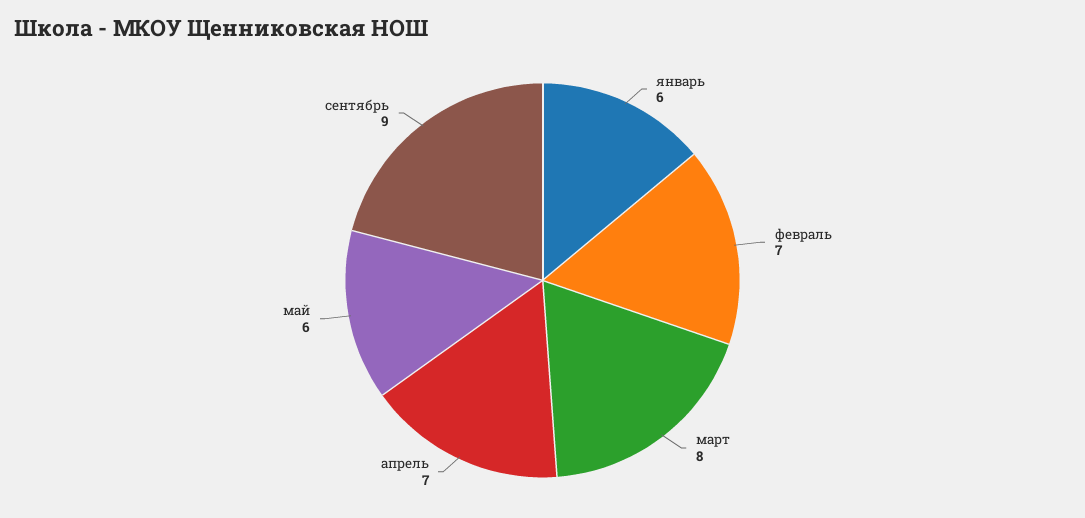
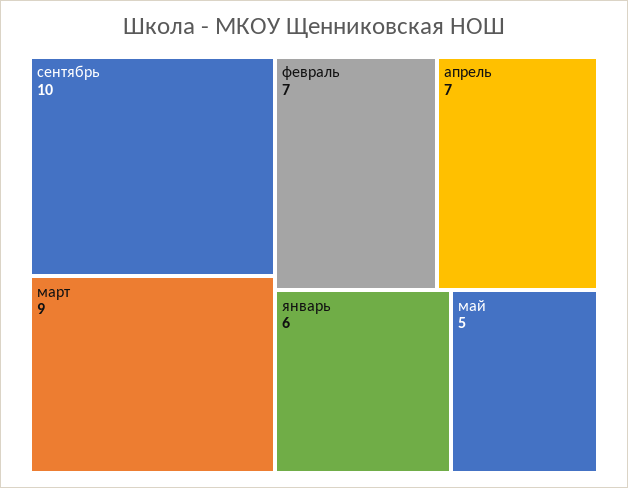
март: 8 -> 9
май: 6 -> 5
сентябрь: 9 -> 10

